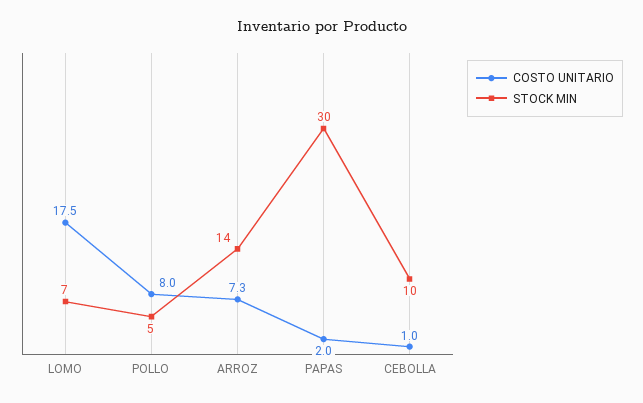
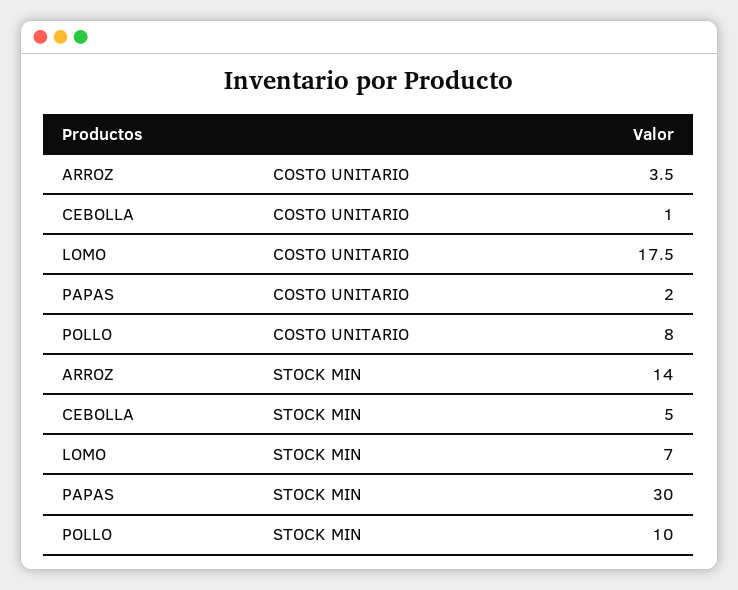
STOCK MIN, POLLO: 5 -> 10
COSTO UNITARIO, ARROZ: 7.3 -> 3.5
STOCK MIN, CEBOLLA: 10 -> 5

